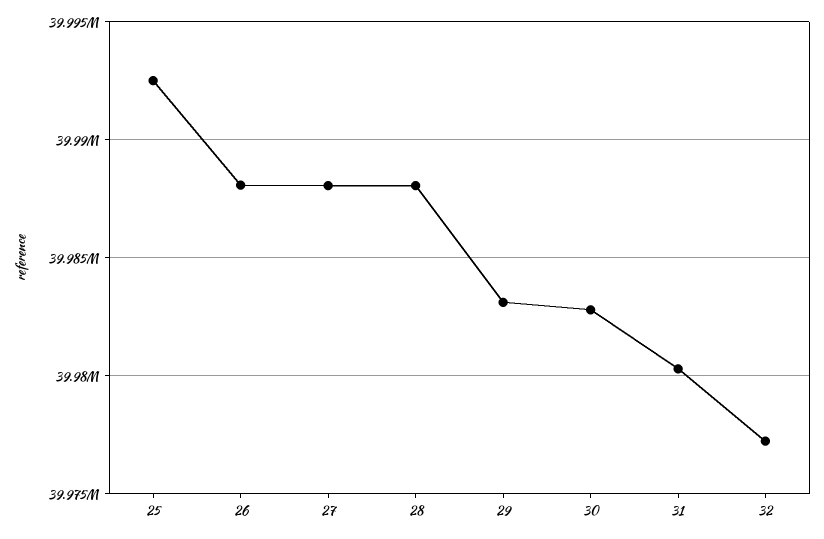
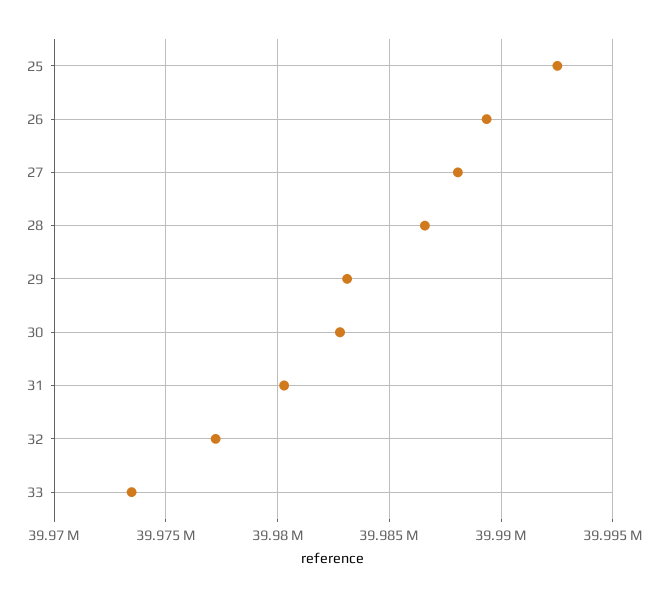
26: 39988000 -> 39989500
28: 39988000 -> 39986500
33: none -> 39973500

